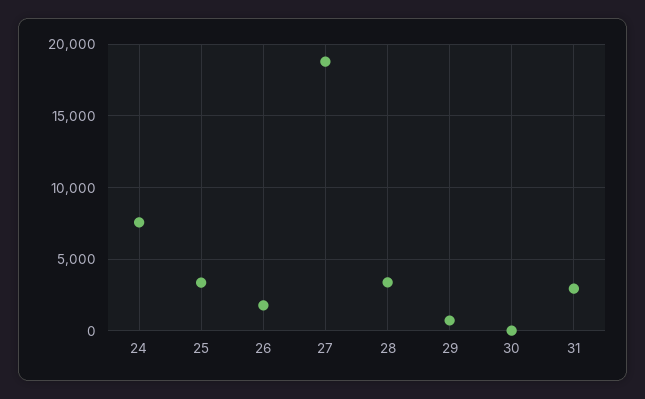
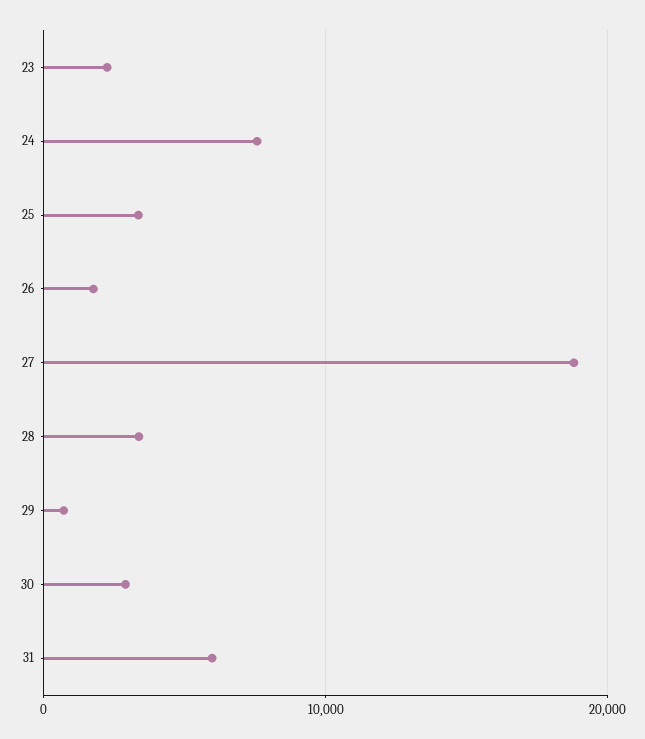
30: 0 -> 3000
31: 3000 -> 6000
23: none -> 2000

